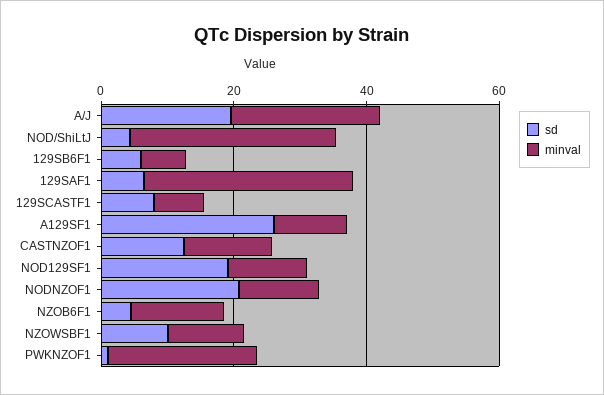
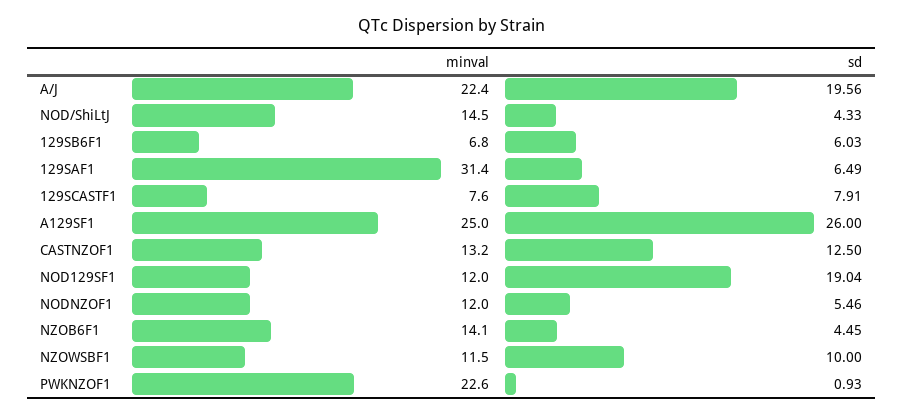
minval, NOD/ShiLtJ: 30 -> 14.5
minval, A129SF1: 10 -> 25
sd, NODNZOF1: 20 -> 5.46

